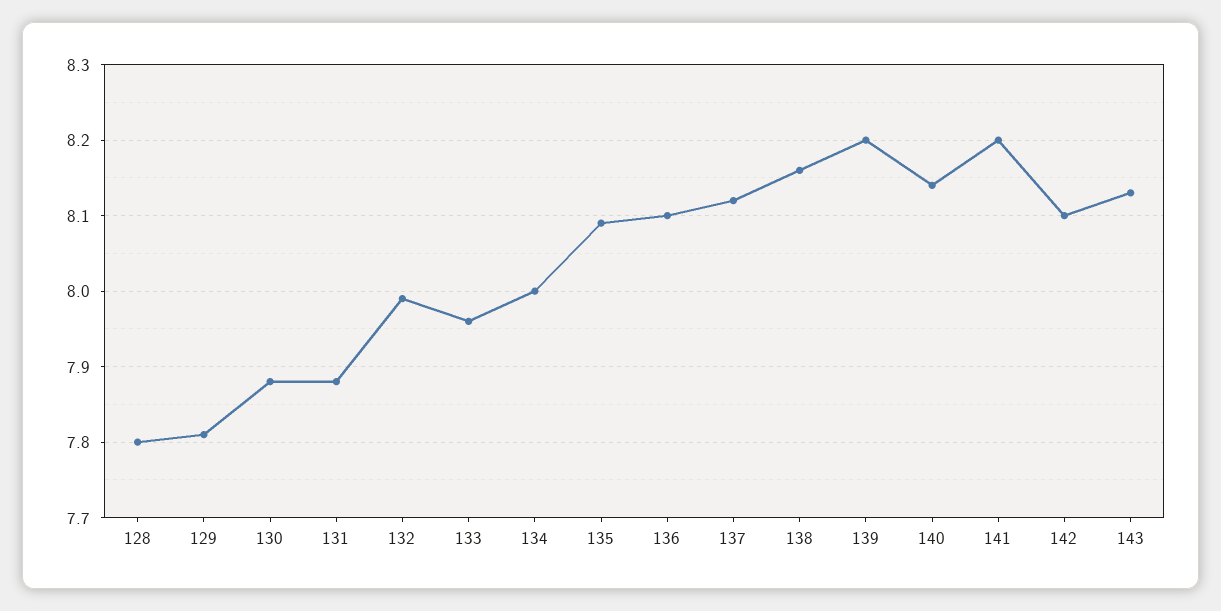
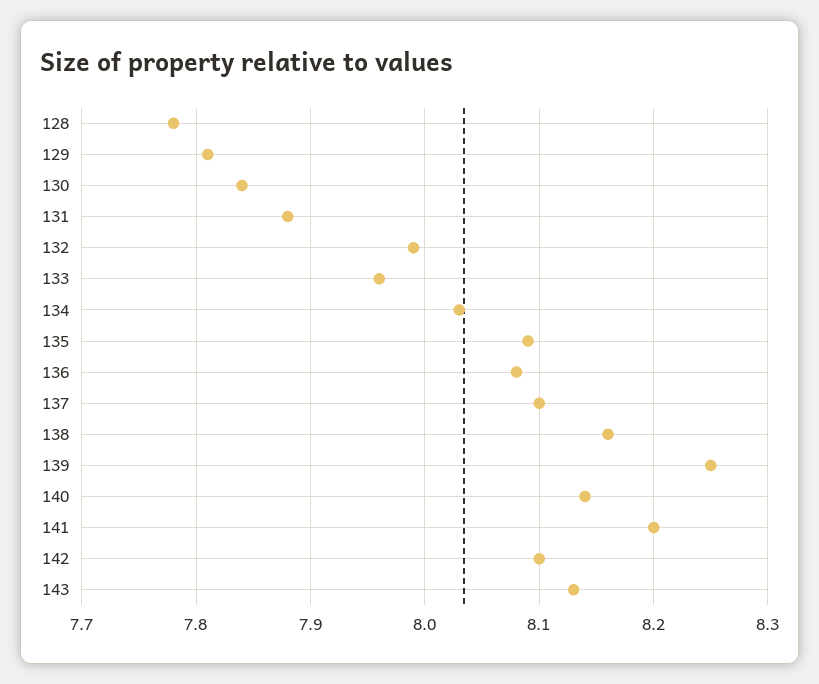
128: 7.8 -> 7.78
130: 7.88 -> 7.84
134: 8 -> 8.03
136: 8.1 -> 8.08
137: 8.12 -> 8.1
139: 8.2 -> 8.25

